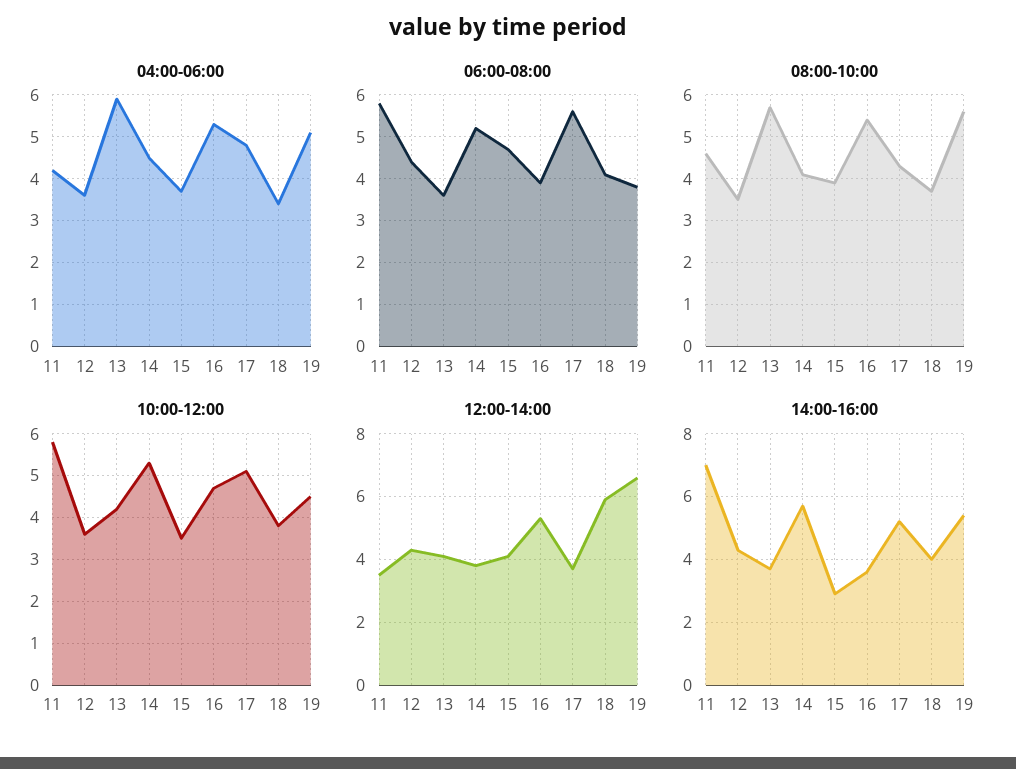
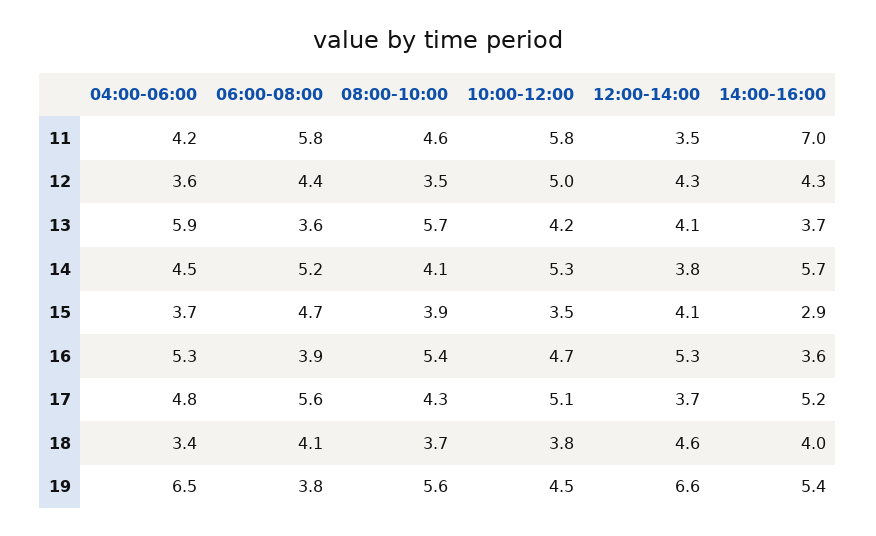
04:00-06:00, 19: 5 -> 6.5
10:00-12:00, 12: 3.5 -> 5
12:00-14:00, 18: 6 -> 4.6

